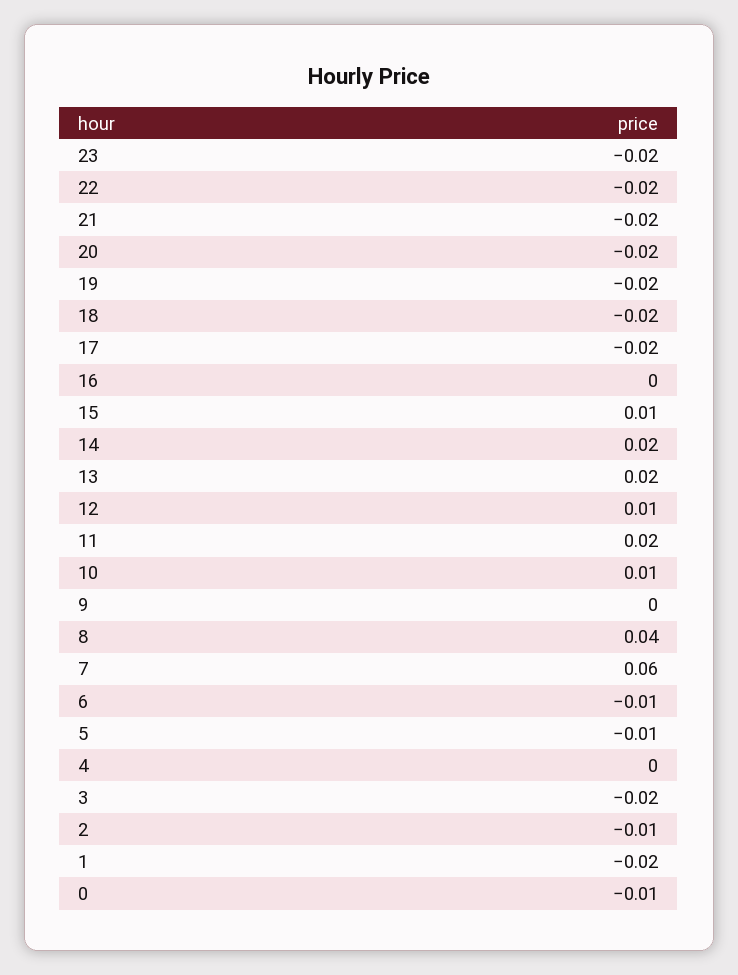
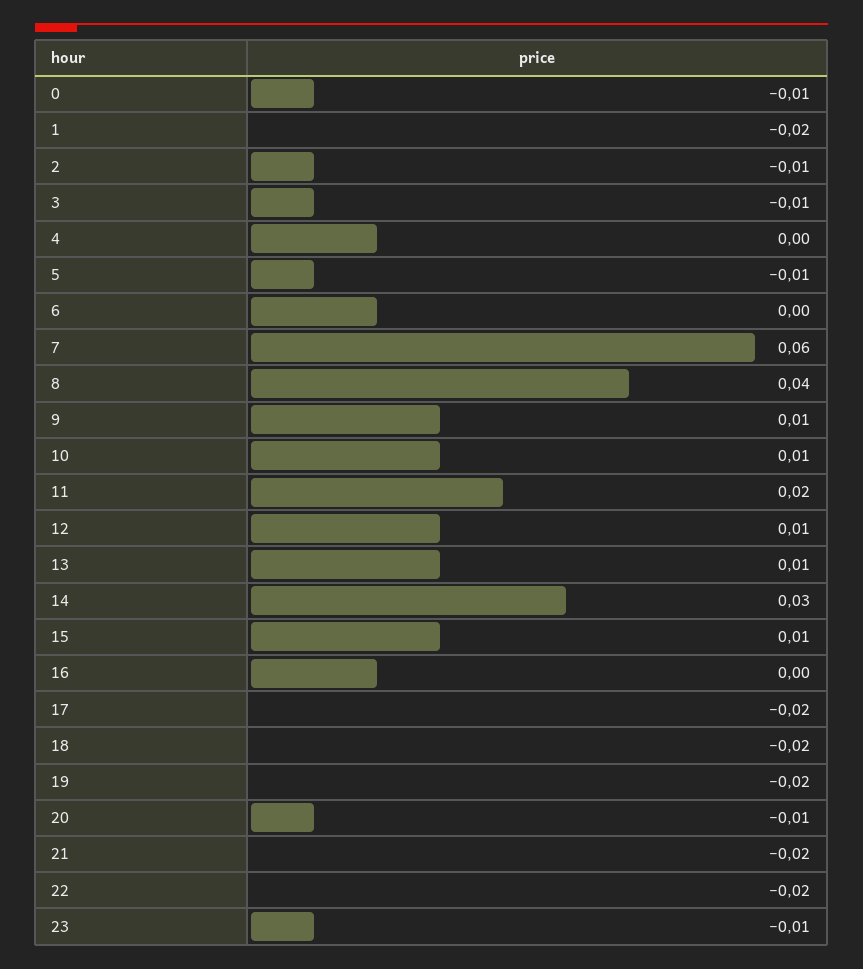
23: -0.02 -> -0.01
20: -0.02 -> -0.01
14: 0.02 -> 0.03
13: 0.02 -> 0.01
9: 0 -> 0.01
6: -0.01 -> 0
3: -0.02 -> -0.01

